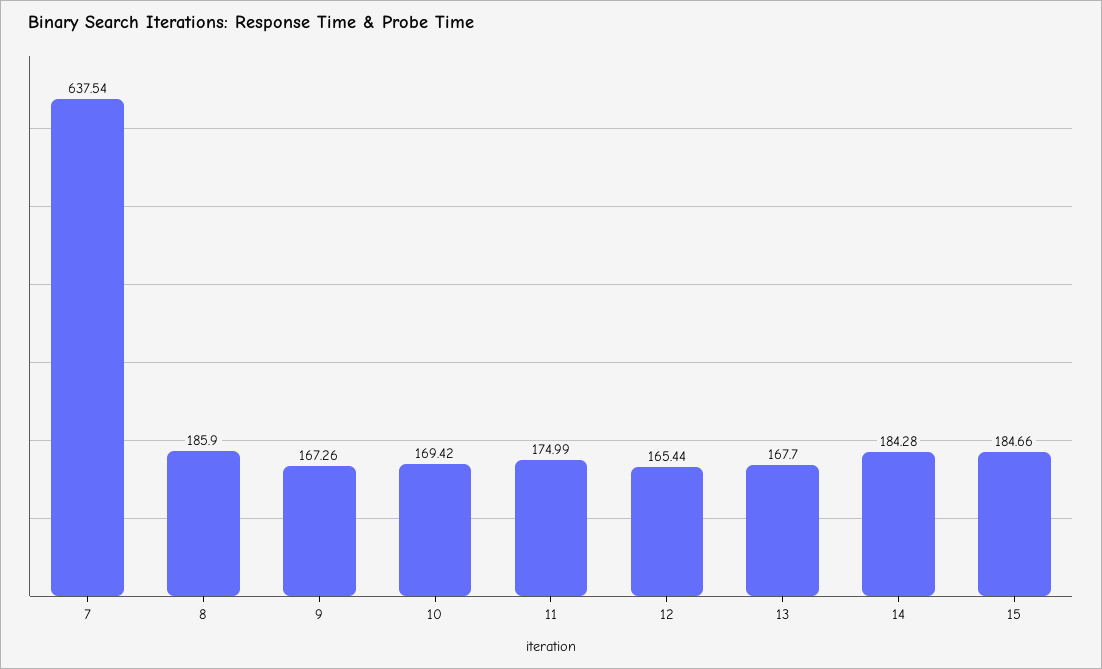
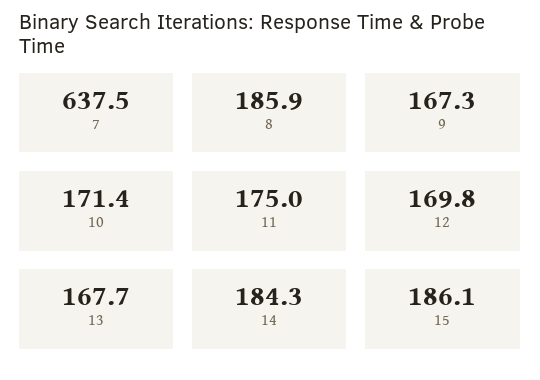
10: 169.42 -> 171.4
12: 165.44 -> 169.8
15: 184.66 -> 186.1

